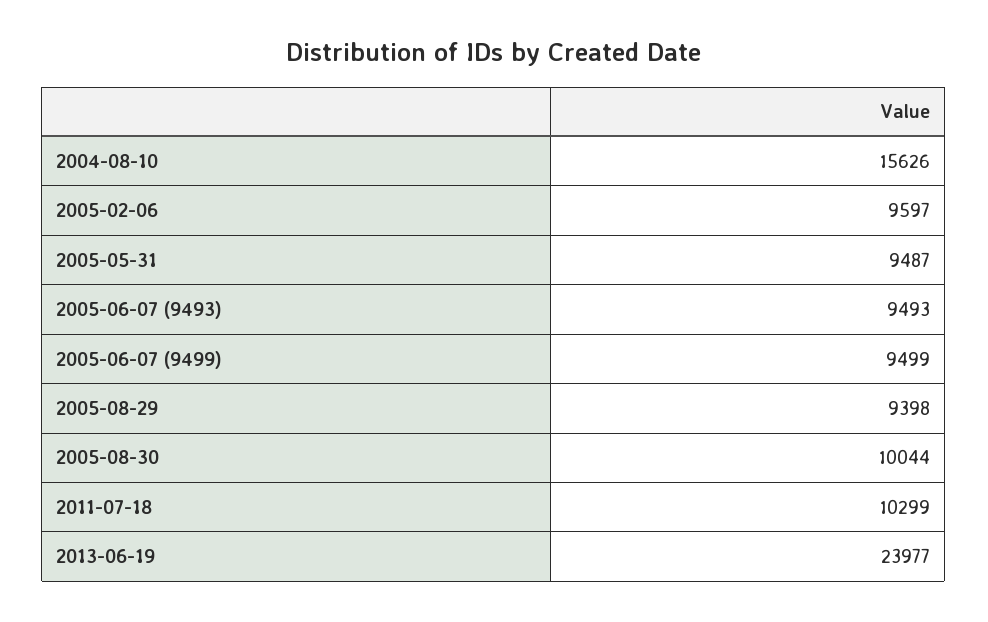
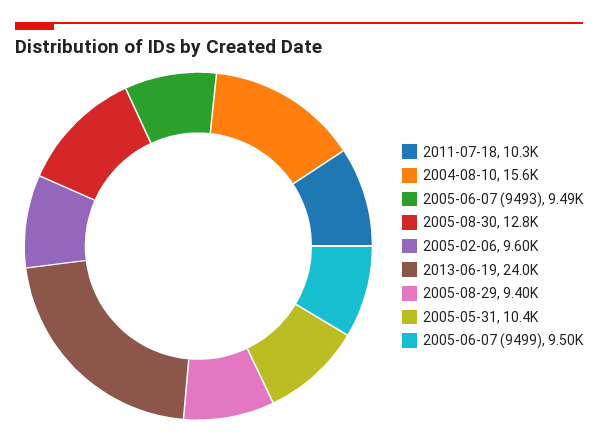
2005-05-31: 9487 -> 10400
2005-08-30: 10044 -> 12800

